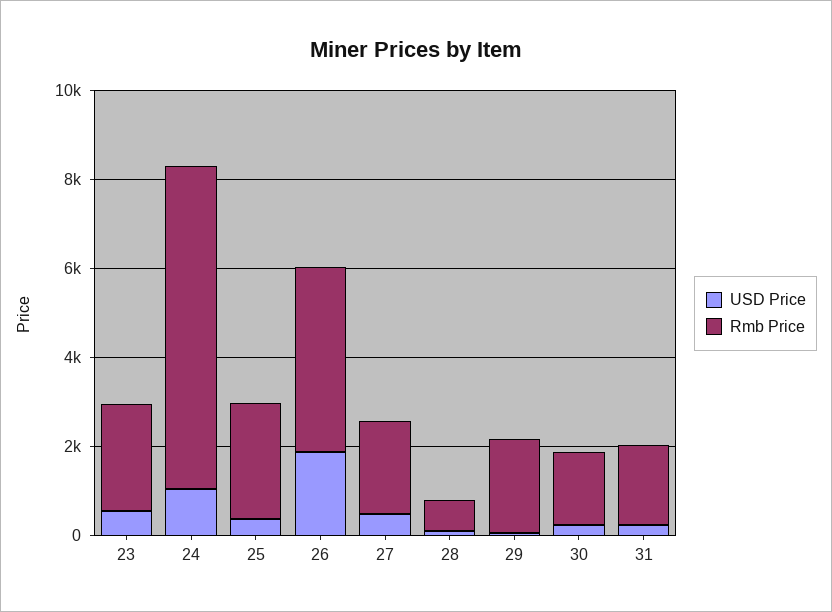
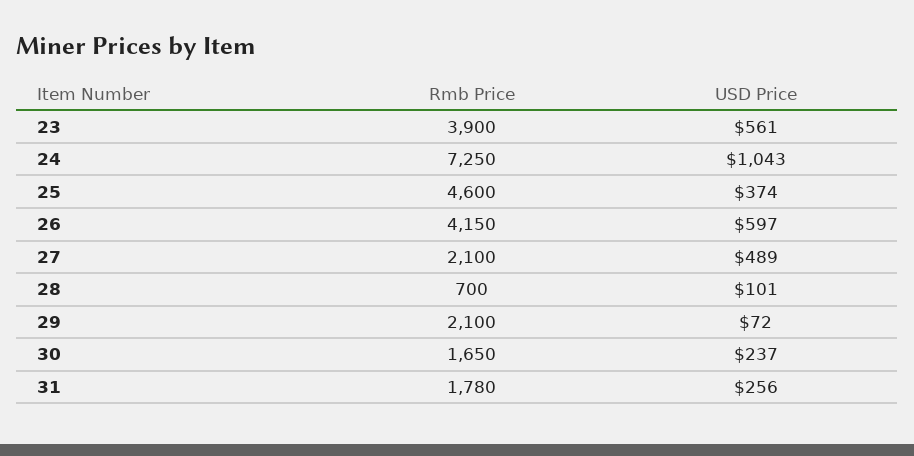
Rmb Price, 23: 2500 -> 3900
Rmb Price, 25: 2500 -> 4600
USD Price, 26: 2000 -> 597

